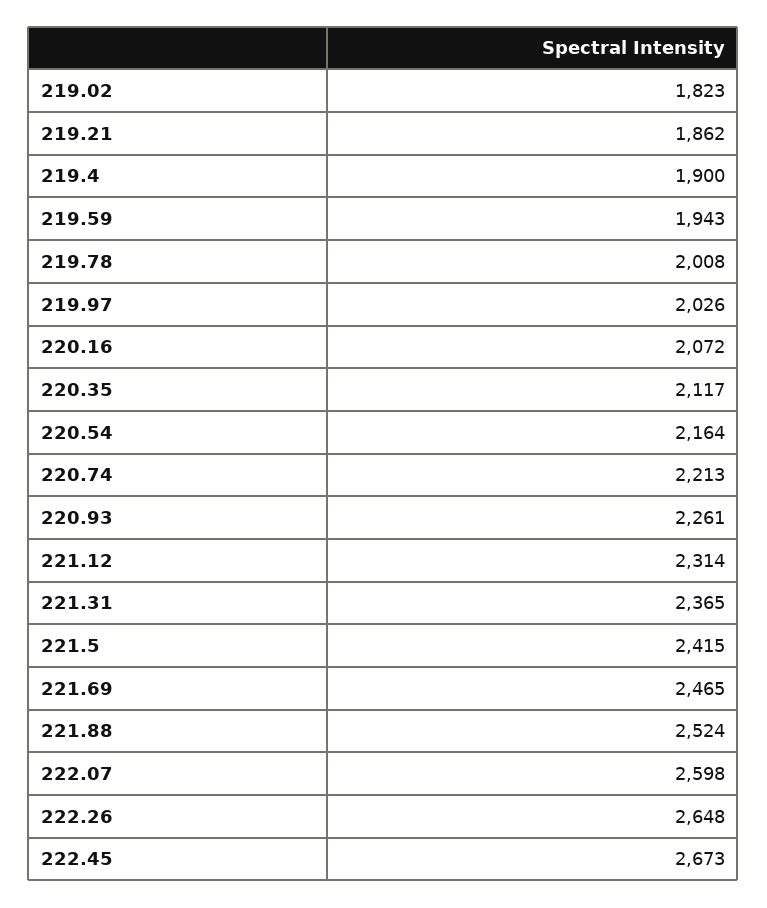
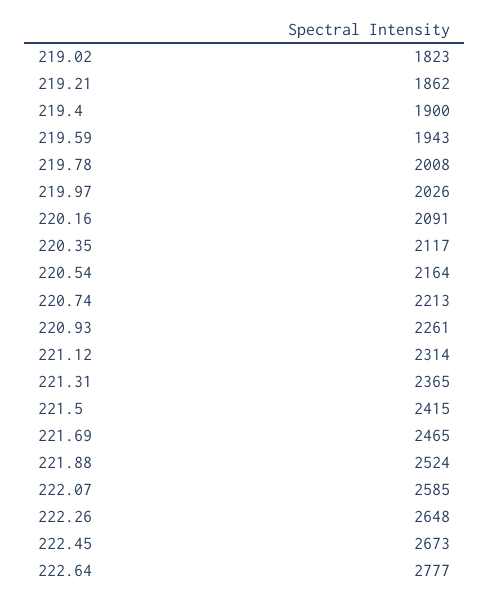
220.16: 2072 -> 2091
222.07: 2598 -> 2585
222.64: none -> 2777

